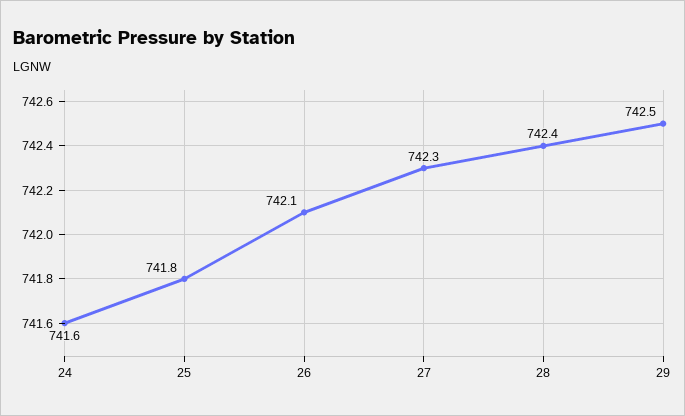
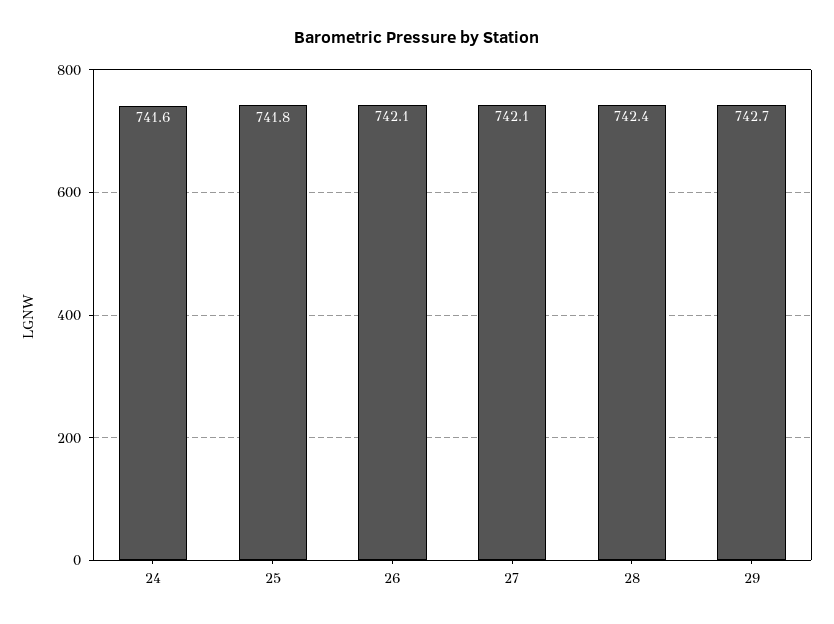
27: 742.3 -> 742.1
29: 742.5 -> 742.7

